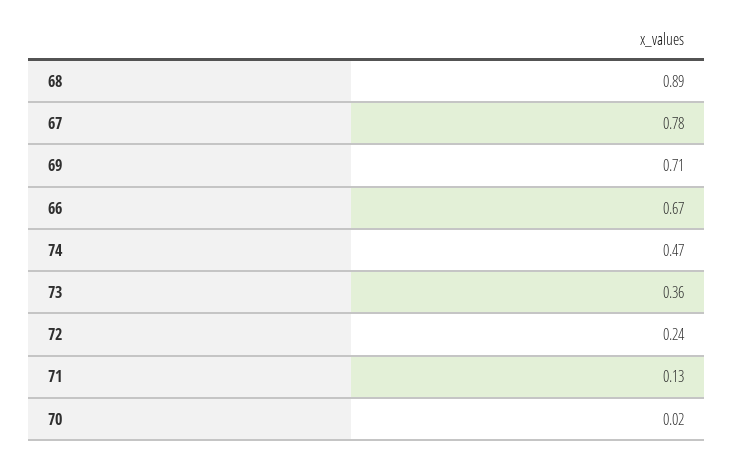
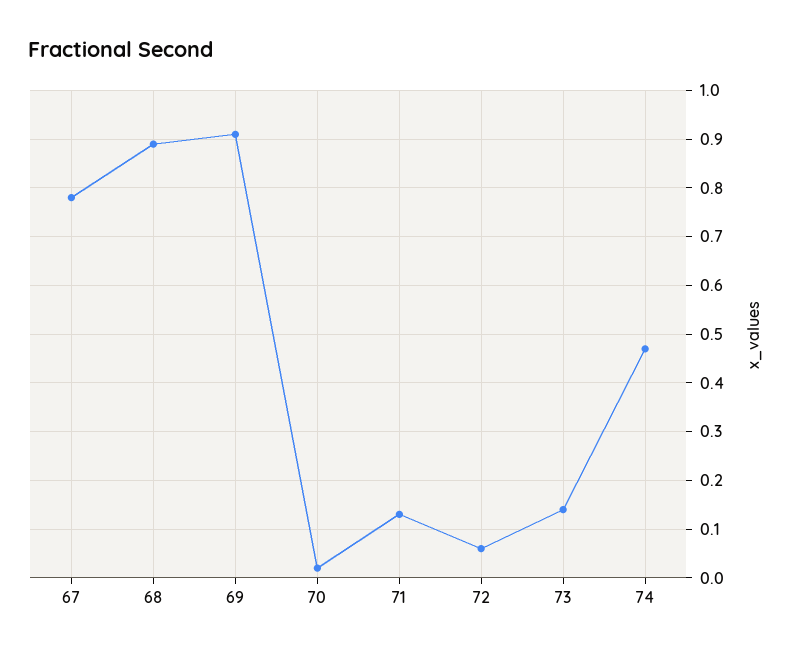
69: 0.71 -> 0.9
66: 0.67 -> none
73: 0.36 -> 0.15
72: 0.24 -> 0.05

